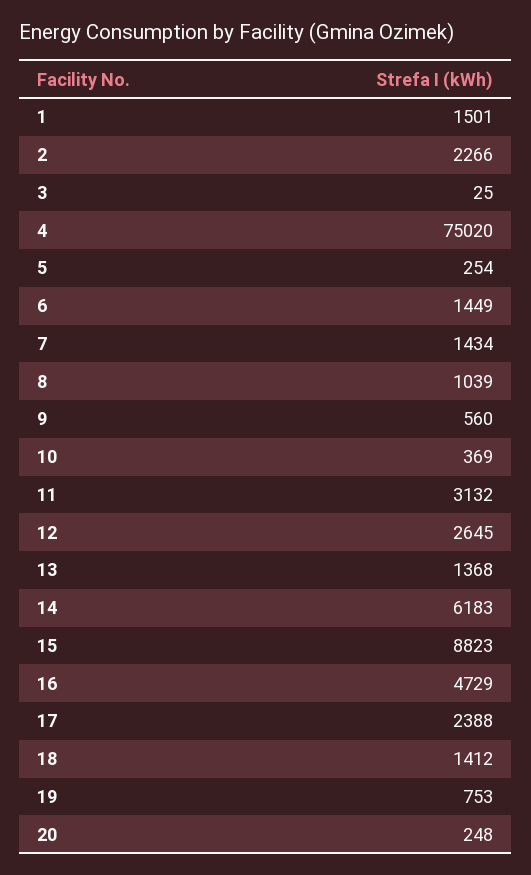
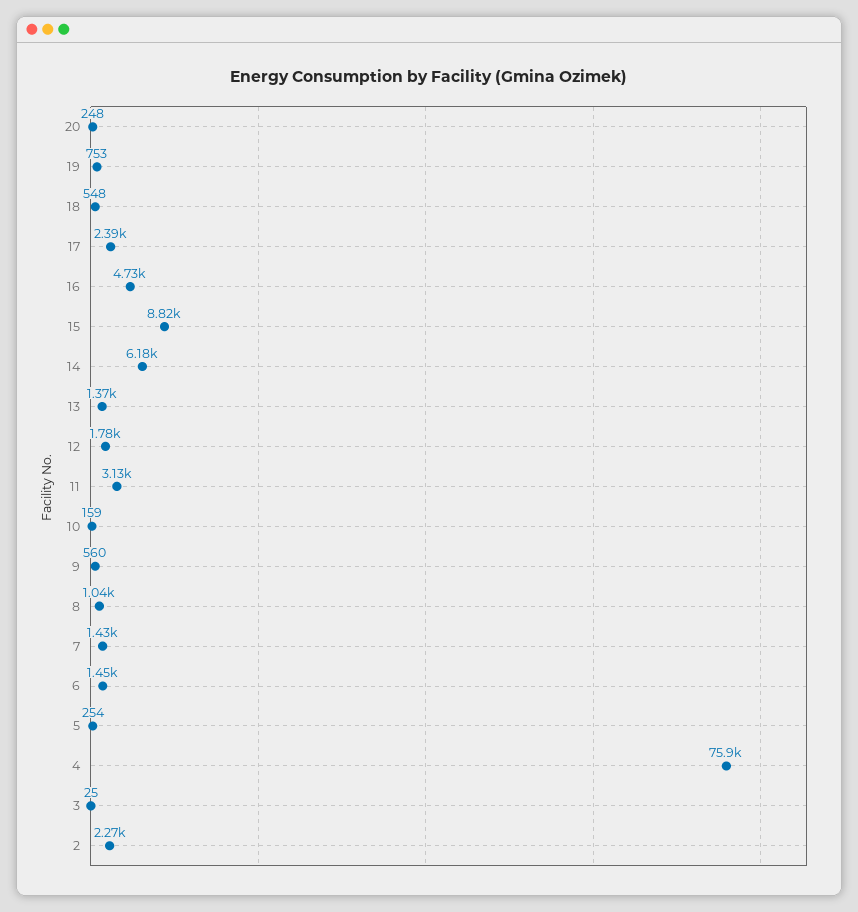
1: 1501 -> none
4: 75020 -> 75900
10: 369 -> 159
12: 2645 -> 1780
18: 1412 -> 548

